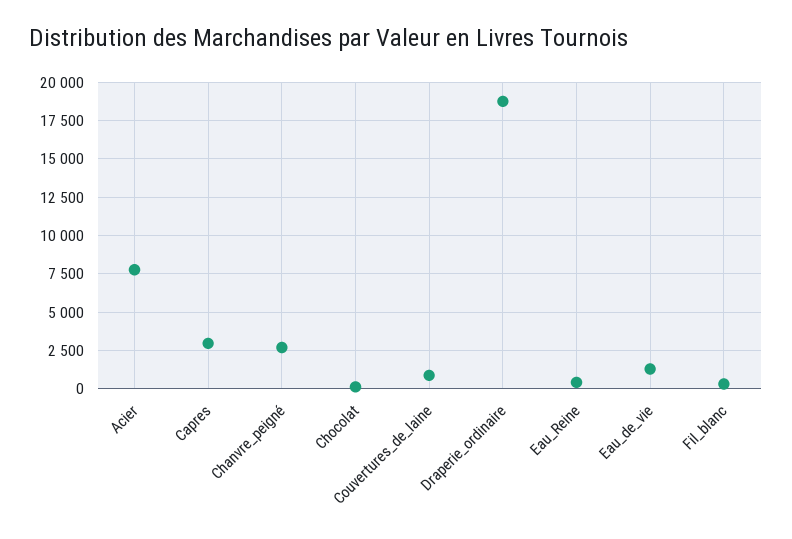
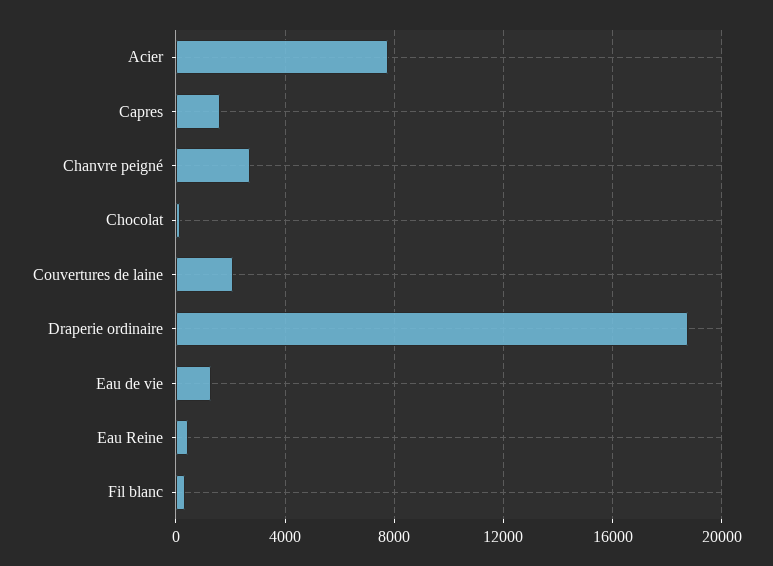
Capres: 3000 -> 1500
Couvertures_de_laine: 1000 -> 2000

